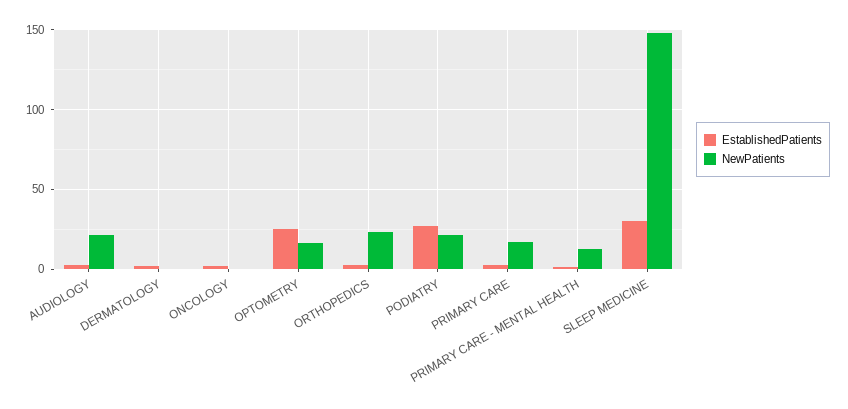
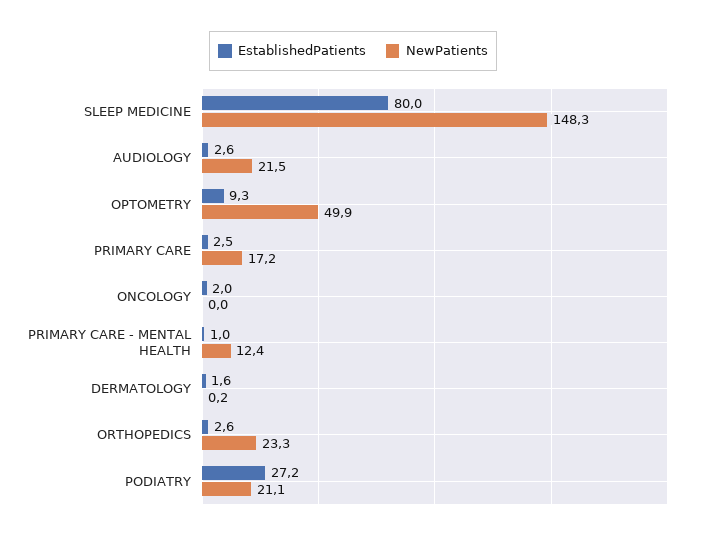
EstablishedPatients, OPTOMETRY: 25 -> 9.3
NewPatients, OPTOMETRY: 15 -> 49.9
EstablishedPatients, SLEEP MEDICINE: 30 -> 80

